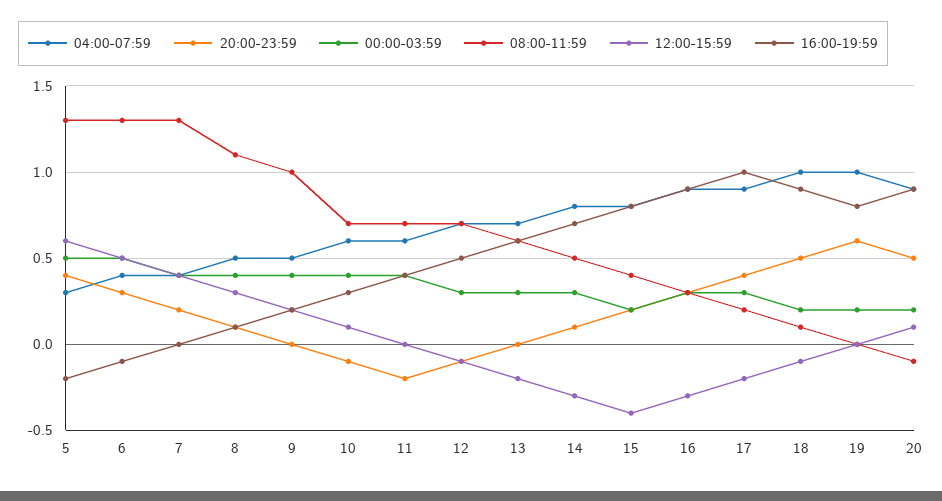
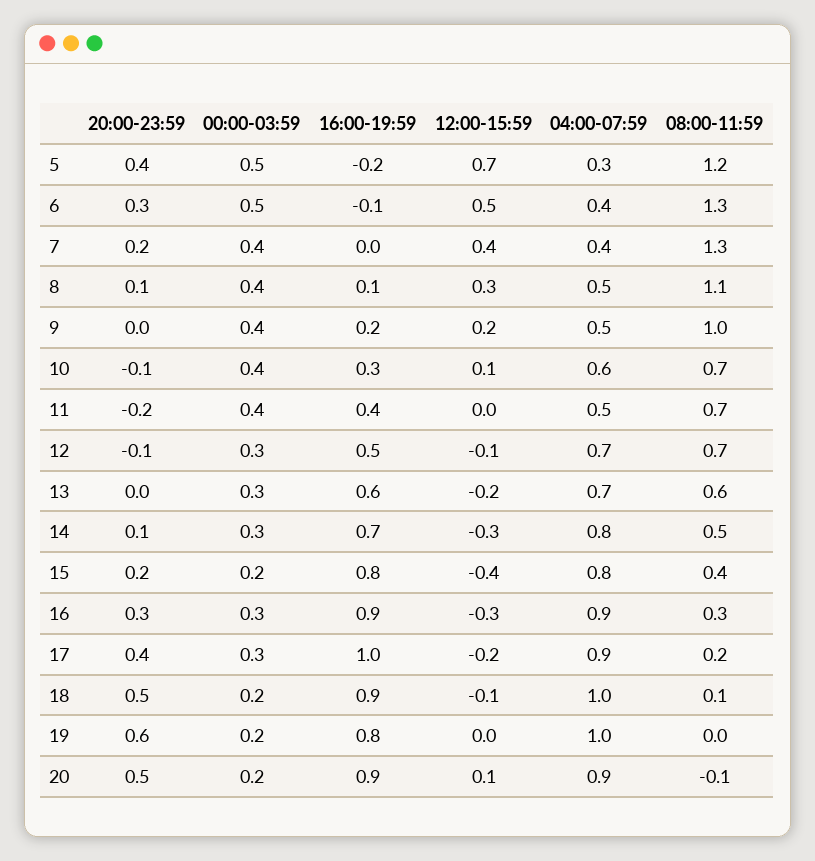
08:00-11:59, 5: 1.3 -> 1.2
12:00-15:59, 5: 0.6 -> 0.7
04:00-07:59, 11: 0.6 -> 0.5

